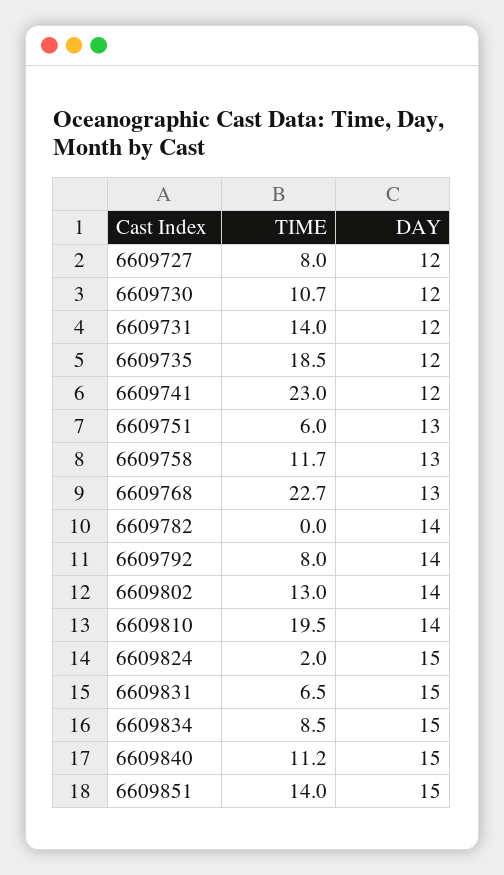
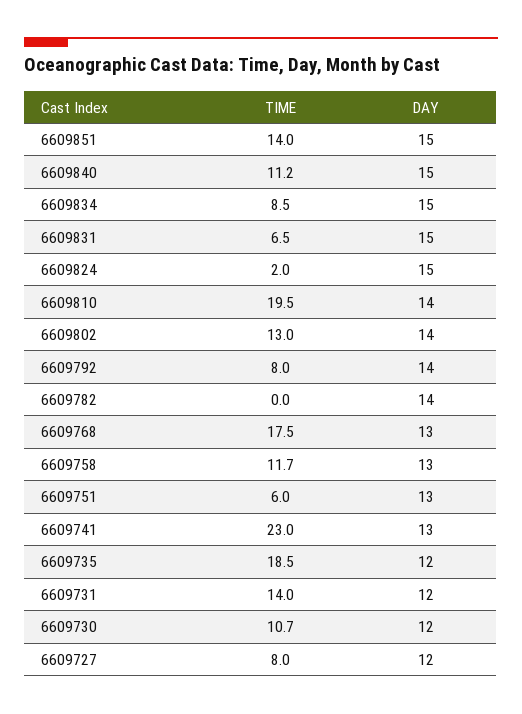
DAY, 6609741: 12 -> 13
TIME, 6609768: 22.7 -> 17.5

